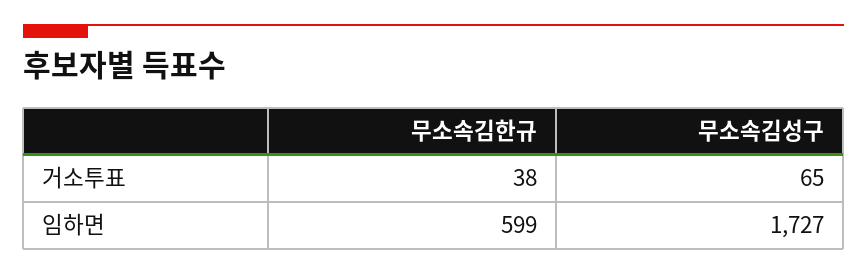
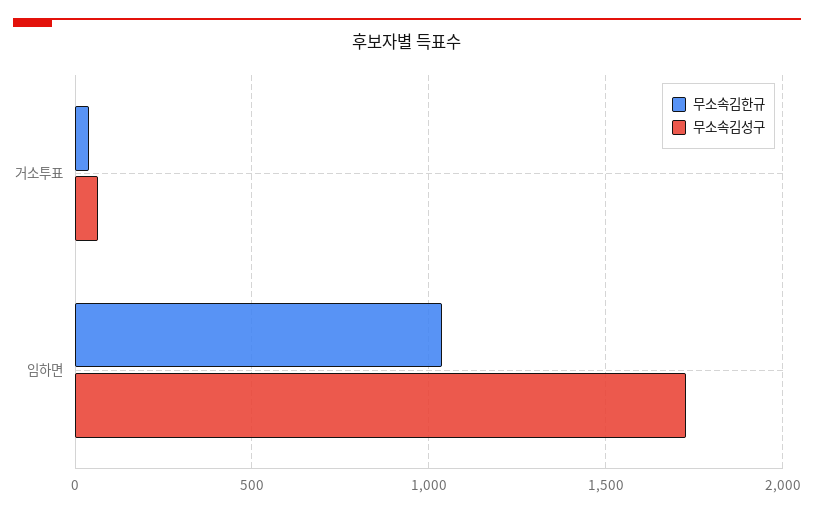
무소속김한규, 임하면: 599 -> 1050

